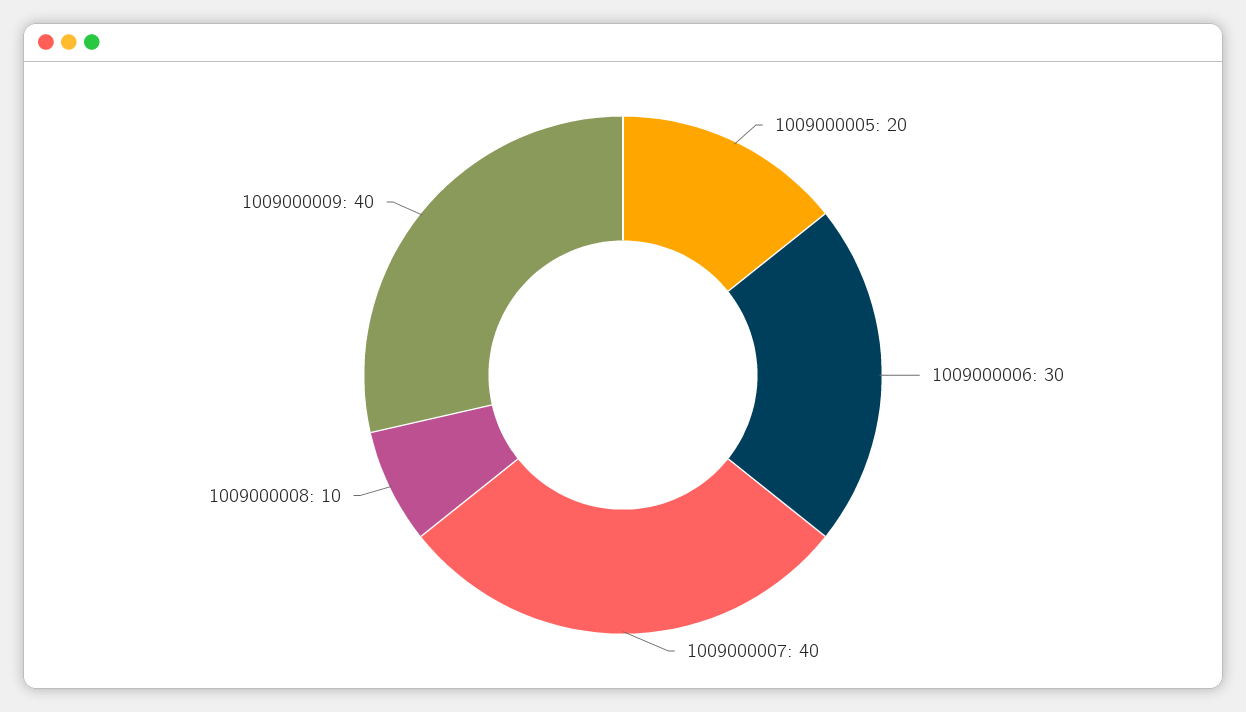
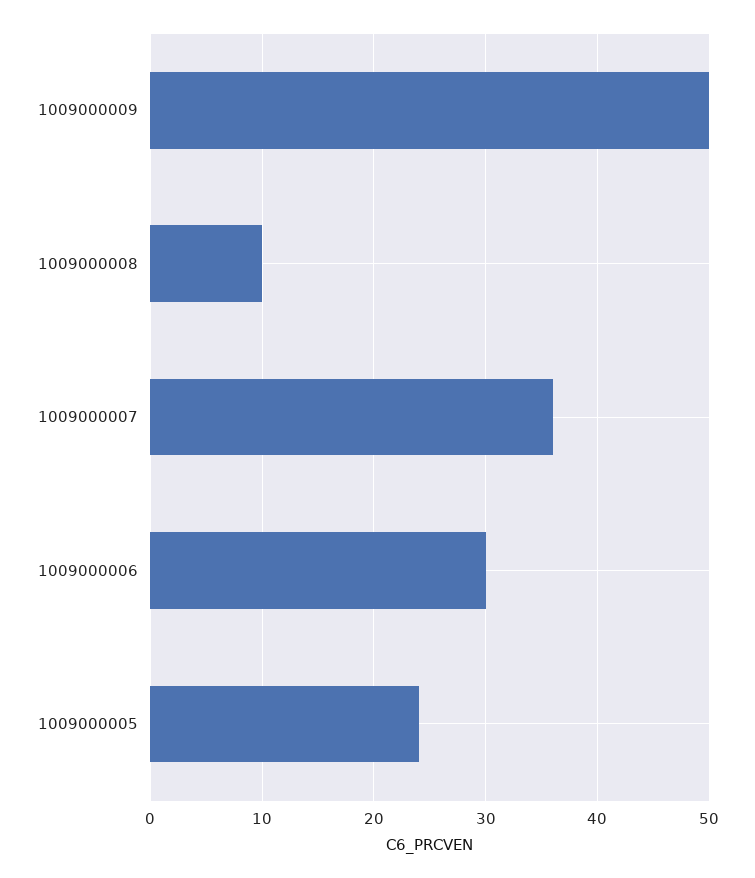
1009000005: 20 -> 24
1009000007: 40 -> 36
1009000009: 40 -> 50

